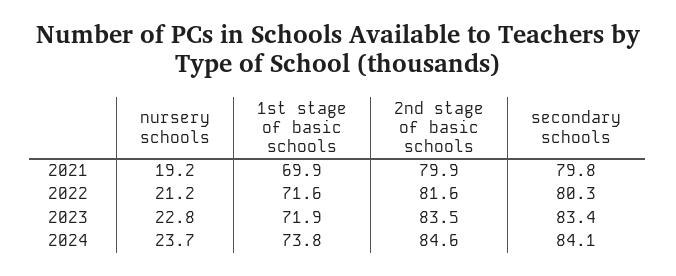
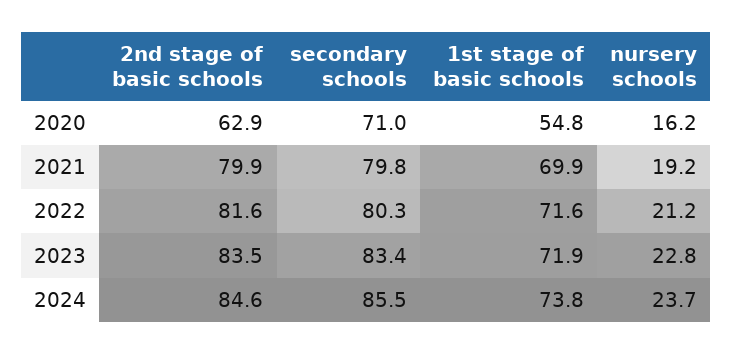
secondary schools, 2024: 84.1 -> 85.5
2nd stage of basic schools, 2020: none -> 62.9
secondary schools, 2020: none -> 71
1st stage of basic schools, 2020: none -> 54.8
nursery schools, 2020: none -> 16.2

